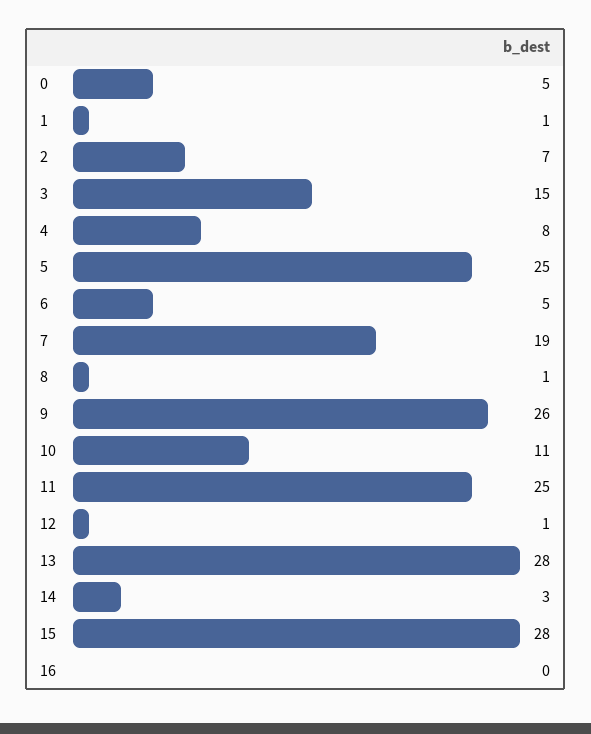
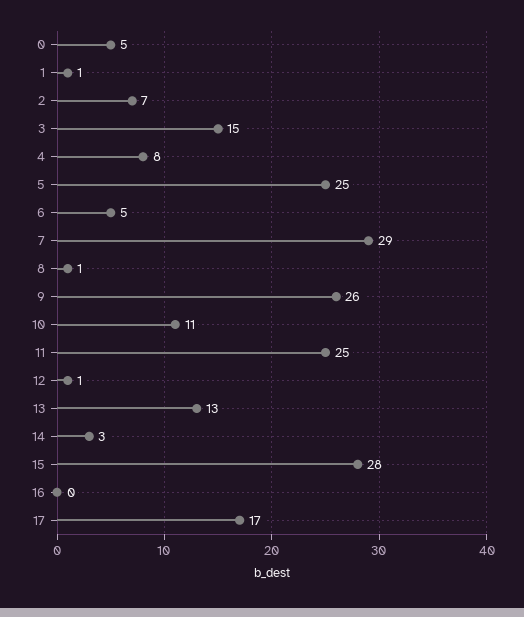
7: 19 -> 29
13: 28 -> 13
17: none -> 17

